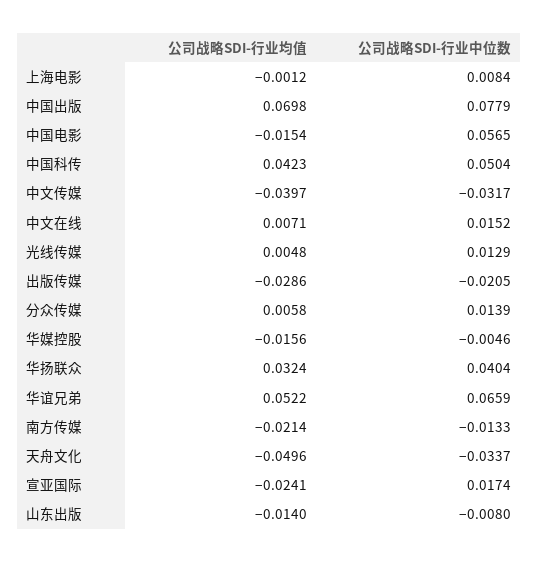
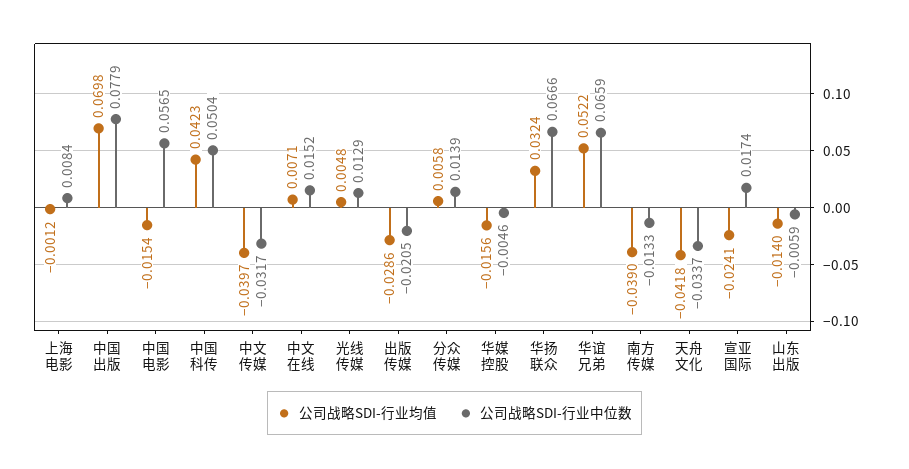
公司战略SDI-行业中位数, 华扬联众: 0.0404 -> 0.0666
公司战略SDI-行业均值, 南方传媒: -0.0214 -> -0.039
公司战略SDI-行业均值, 天舟文化: -0.0496 -> -0.0418
公司战略SDI-行业中位数, 山东出版: -0.008 -> -0.0059

